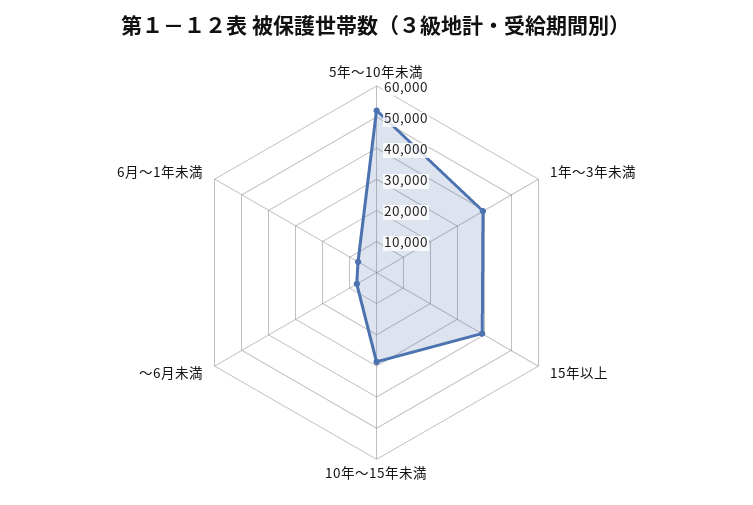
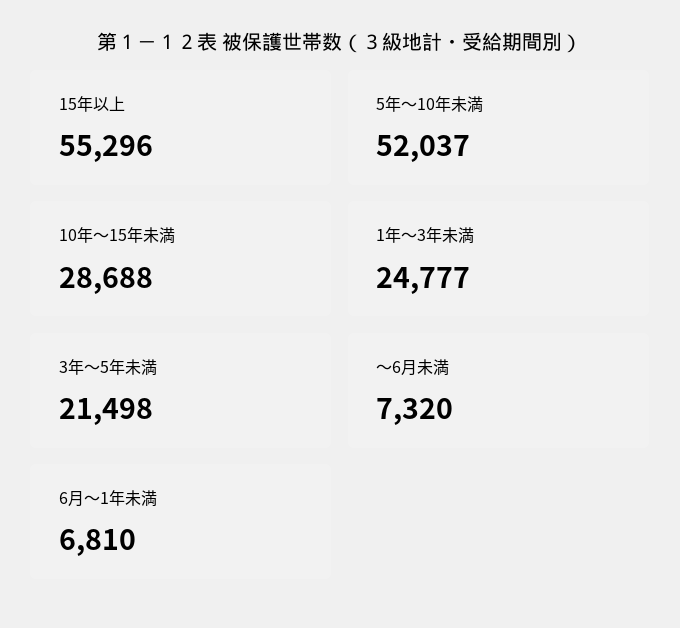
1年～3年未満: 40000 -> 24777
15年以上: 40000 -> 55296
3年～5年未満: none -> 21498

